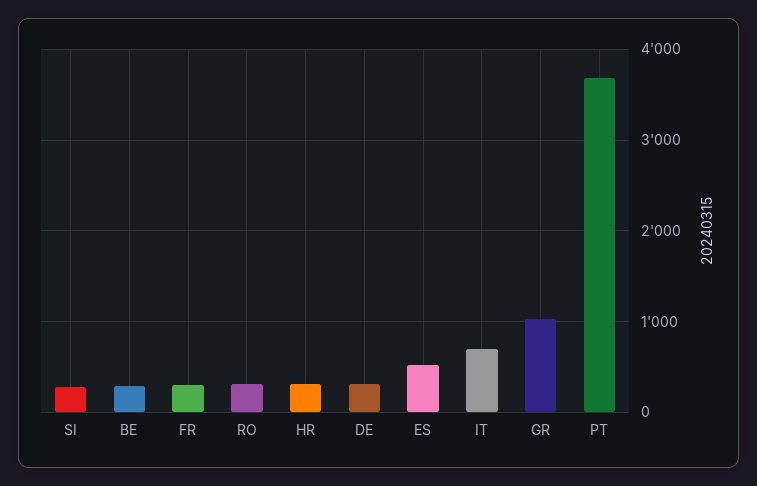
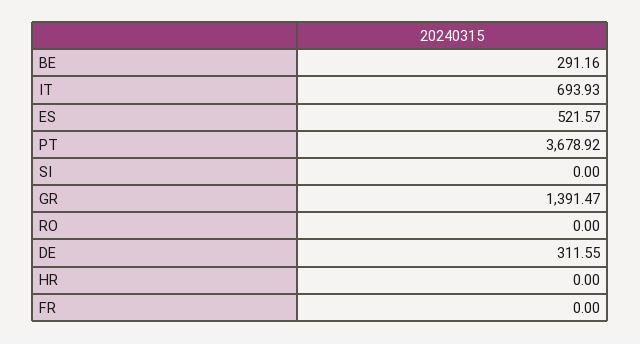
SI: 300 -> 0
FR: 300 -> 0
RO: 300 -> 0
HR: 300 -> 0
GR: 1000 -> 1391.47

